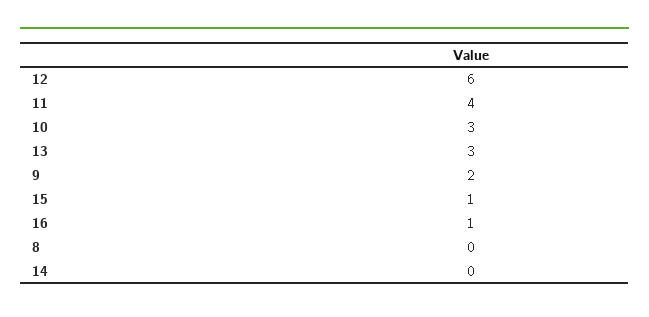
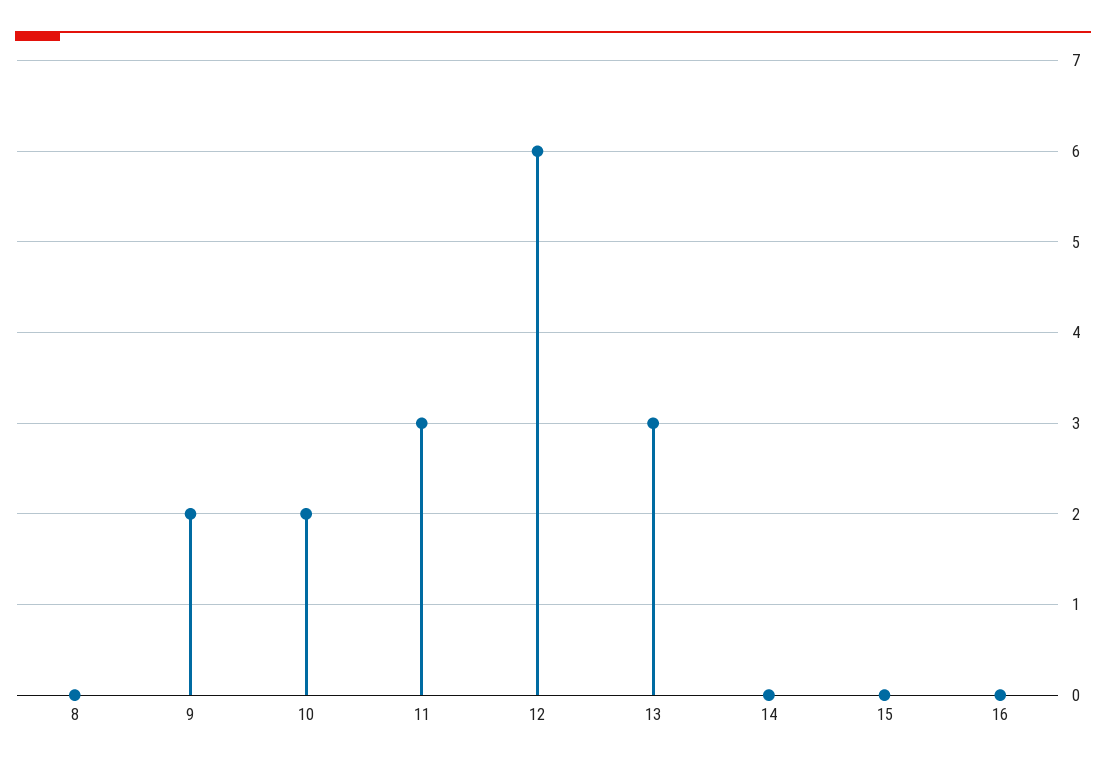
11: 4 -> 3
10: 3 -> 2
15: 1 -> 0
16: 1 -> 0

